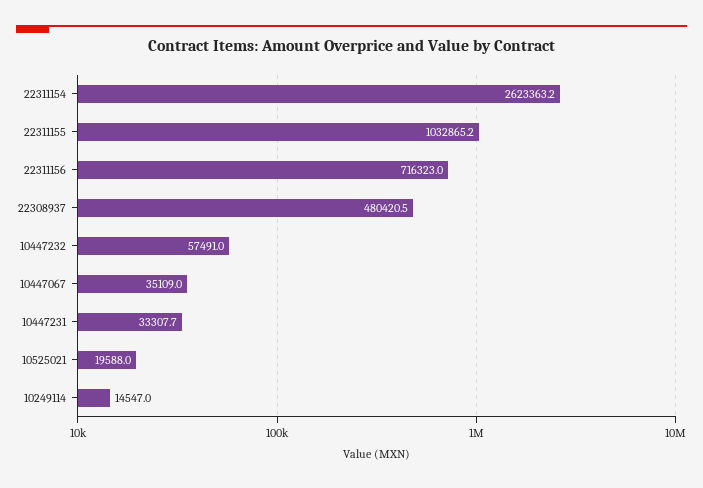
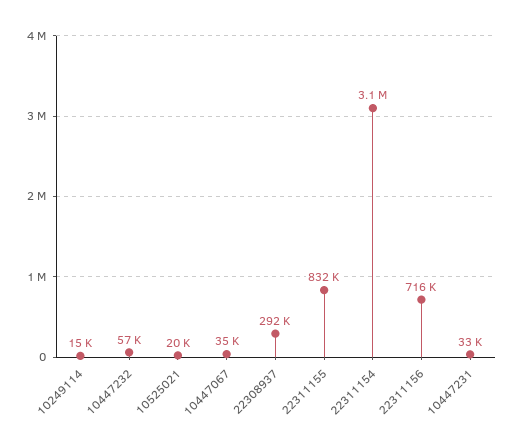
22311154: 2623363.2 -> 3100000
22311155: 1032865.2 -> 832000
22308937: 480420.5 -> 292000

